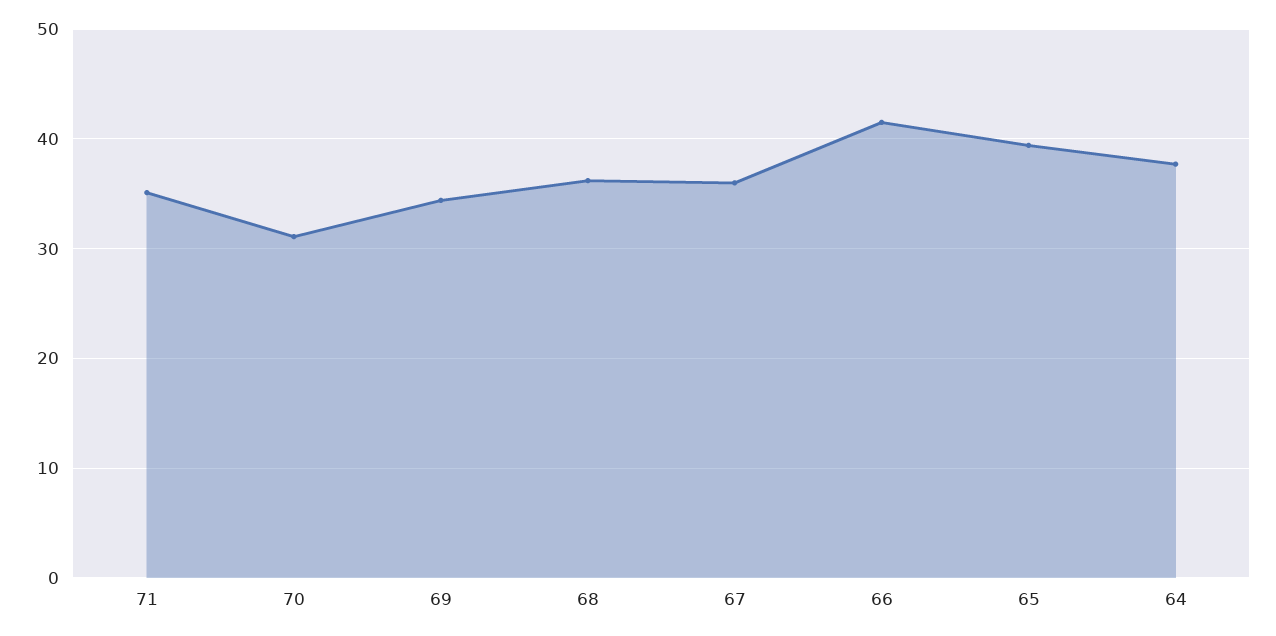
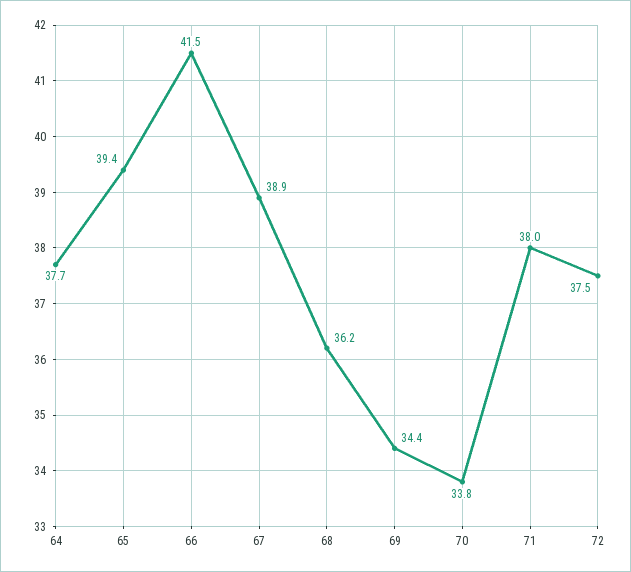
71: 35 -> 38
70: 31 -> 33.8
67: 36 -> 38.9
72: none -> 37.5

